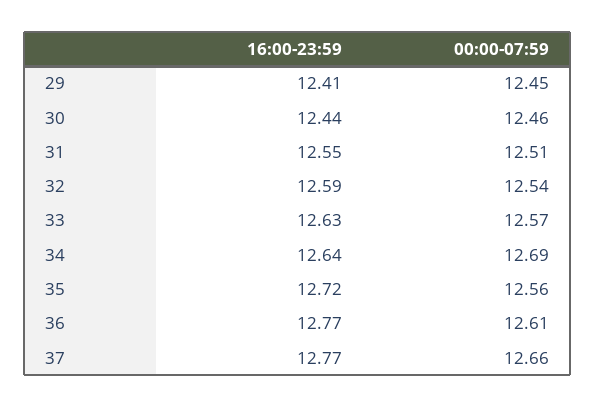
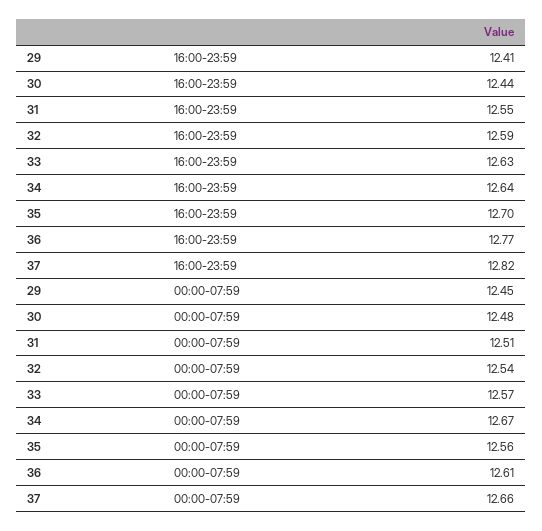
00:00-07:59, 30: 12.46 -> 12.48
00:00-07:59, 34: 12.69 -> 12.67
16:00-23:59, 35: 12.72 -> 12.7
16:00-23:59, 37: 12.77 -> 12.82

